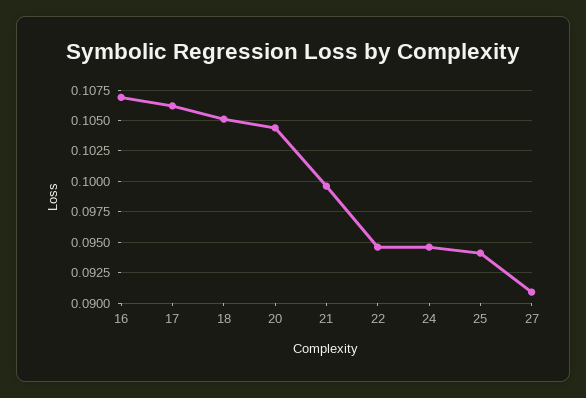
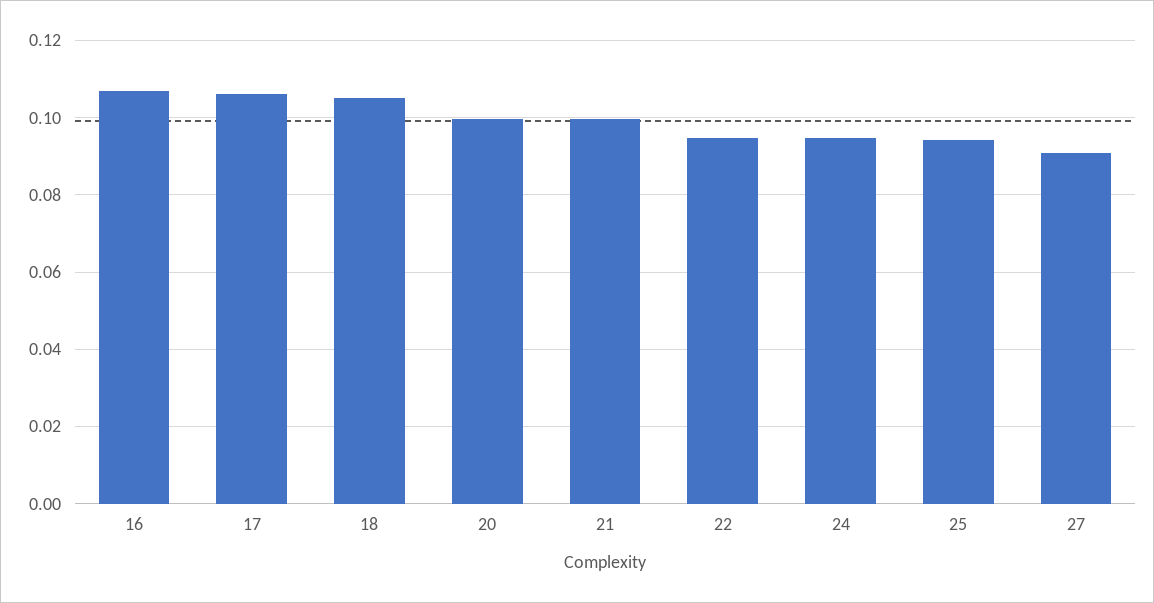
20: 0.1045 -> 0.1

